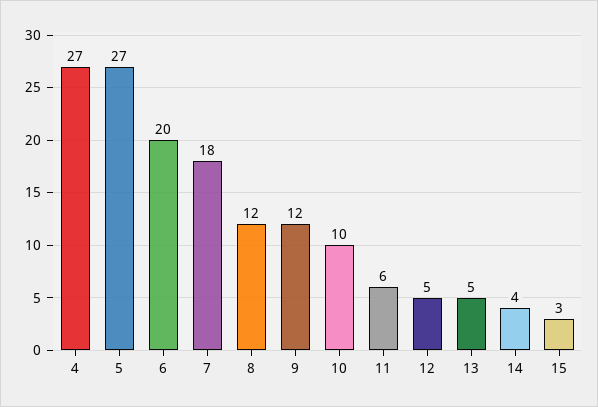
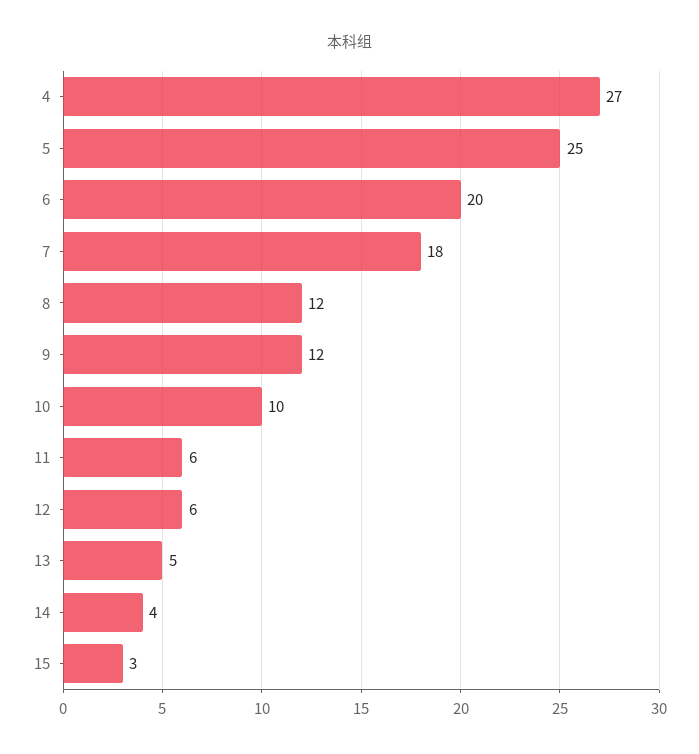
5: 27 -> 25
12: 5 -> 6

